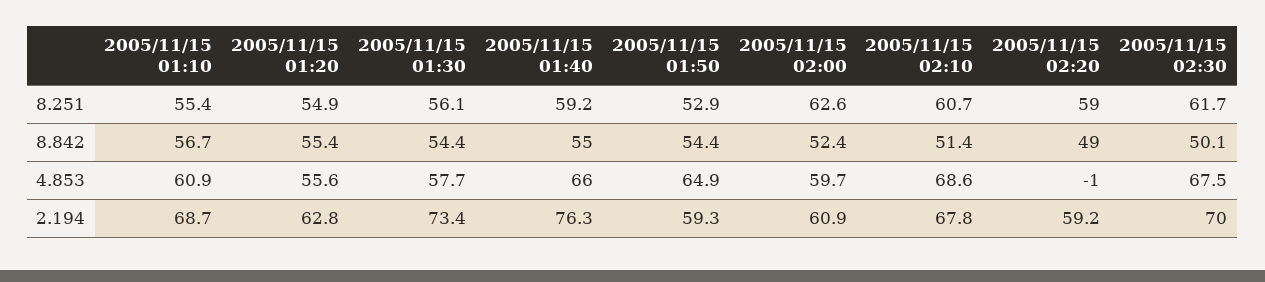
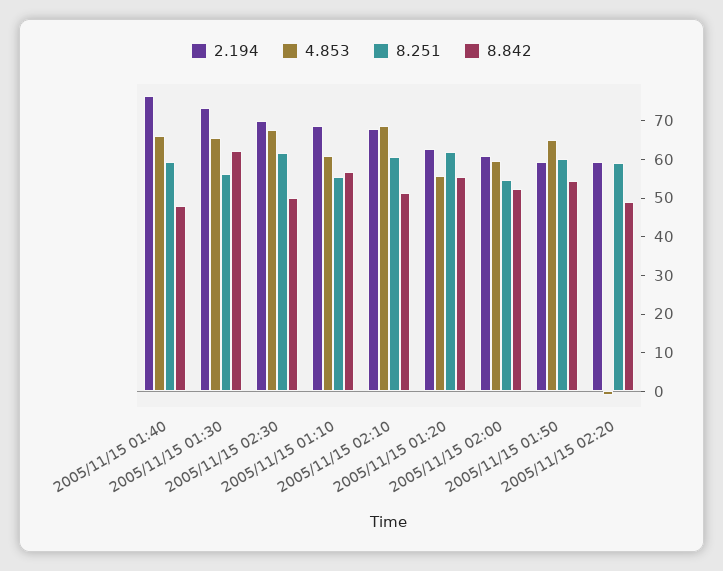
8.251, 2005/11/15 01:20: 54.9 -> 62.5
8.251, 2005/11/15 01:50: 52.9 -> 60
8.251, 2005/11/15 02:00: 62.6 -> 55
8.842, 2005/11/15 01:30: 54.4 -> 62.5
8.842, 2005/11/15 01:40: 55 -> 47.5
4.853, 2005/11/15 01:30: 57.7 -> 65

